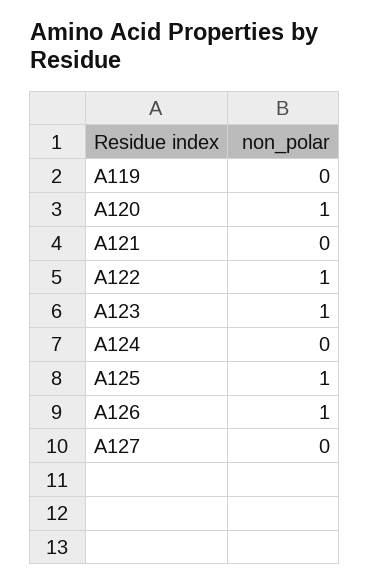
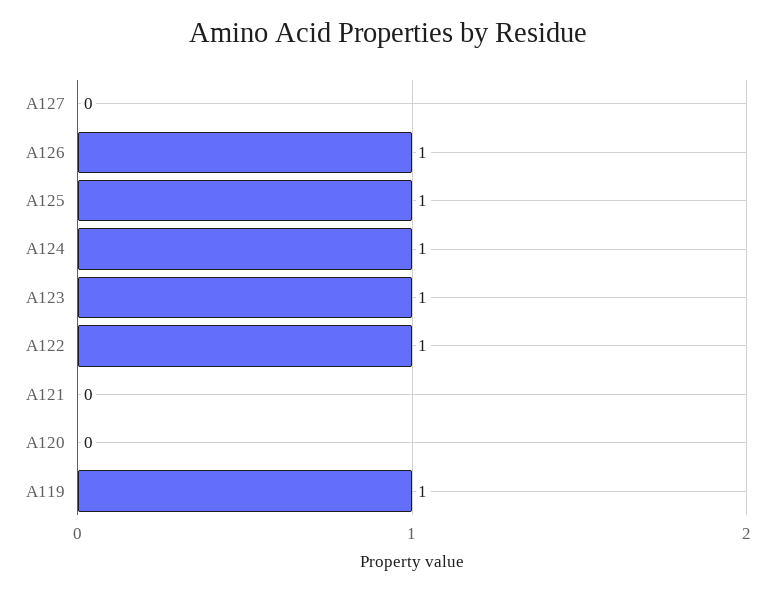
A119: 0 -> 1
A120: 1 -> 0
A124: 0 -> 1

